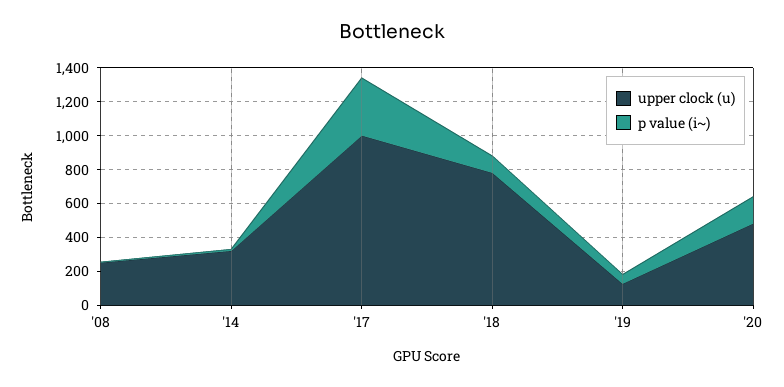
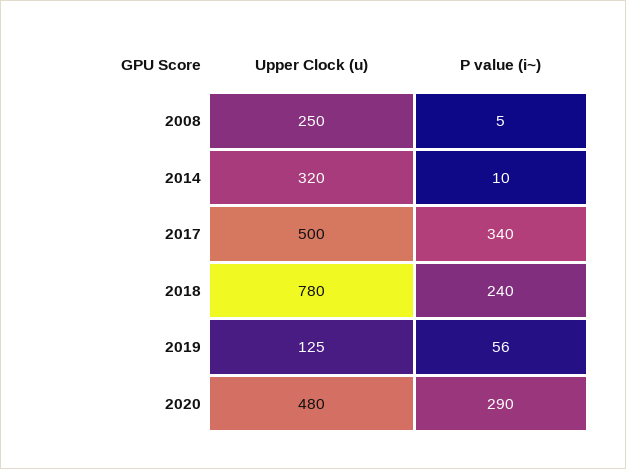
upper clock (u), '17: 1000 -> 500
p value (i~), '18: 100 -> 240
p value (i~), '20: 150 -> 290

